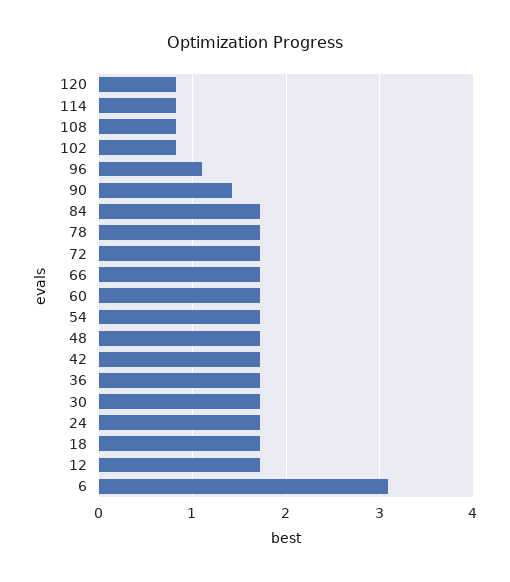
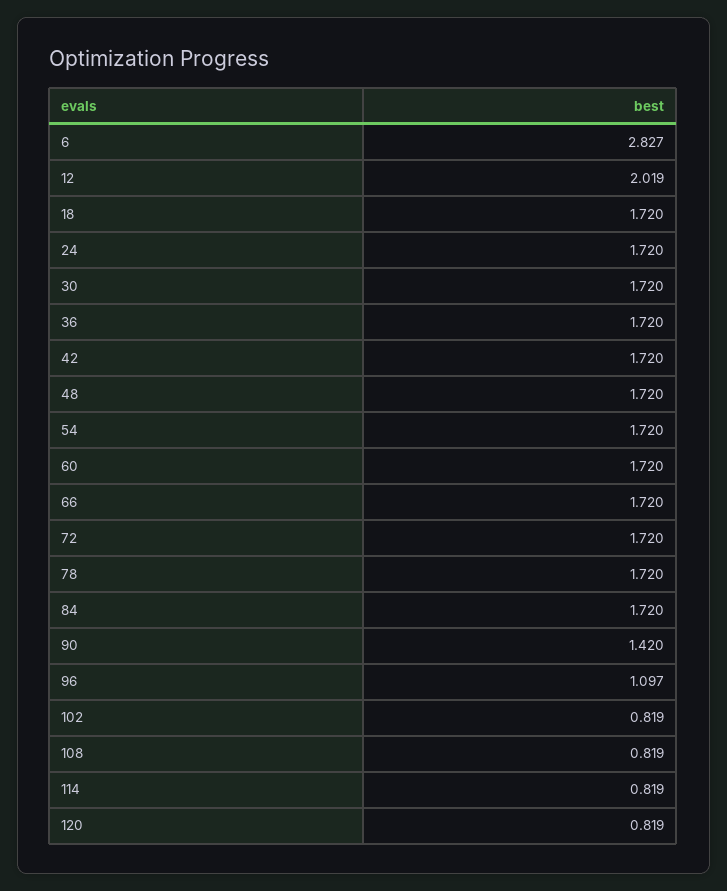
12: 1.7 -> 2.019
6: 3.1 -> 2.827

